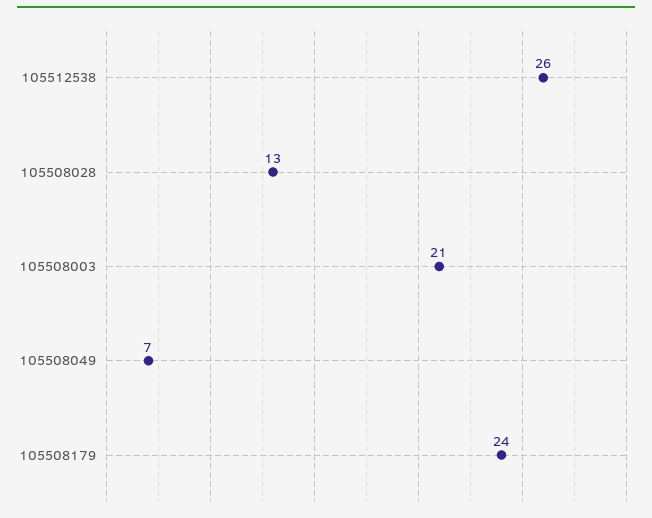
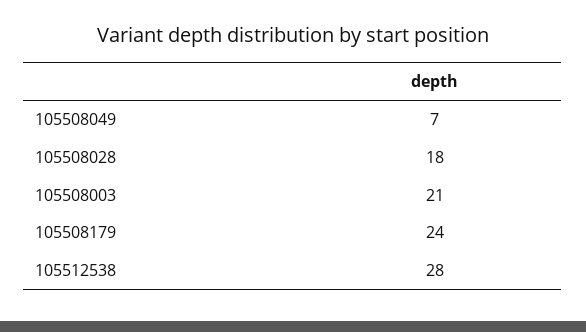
105512538: 26 -> 28
105508028: 13 -> 18

